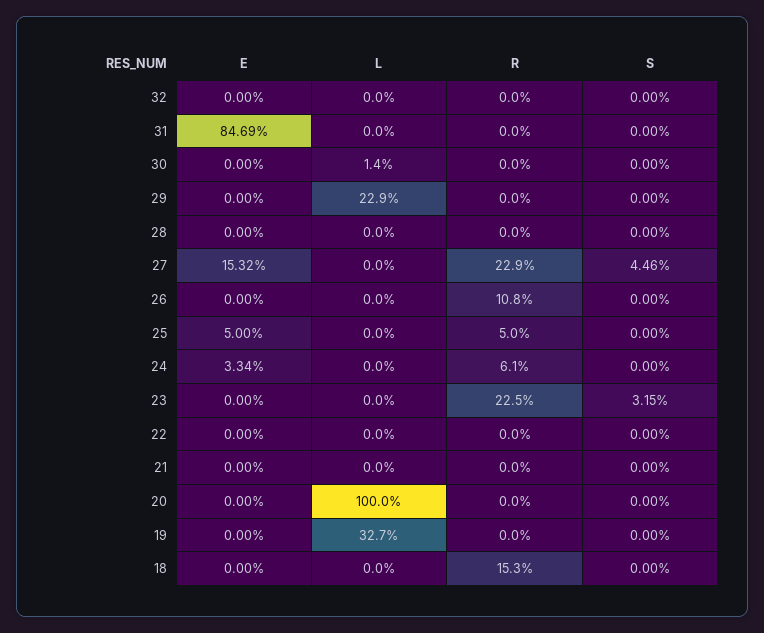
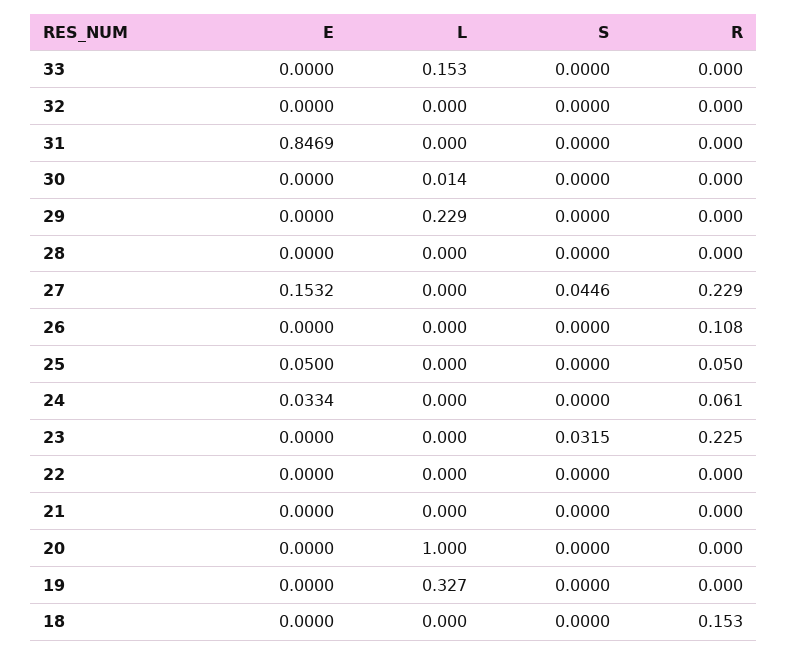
E, 33: none -> 0
L, 33: none -> 0.153
S, 33: none -> 0
R, 33: none -> 0

